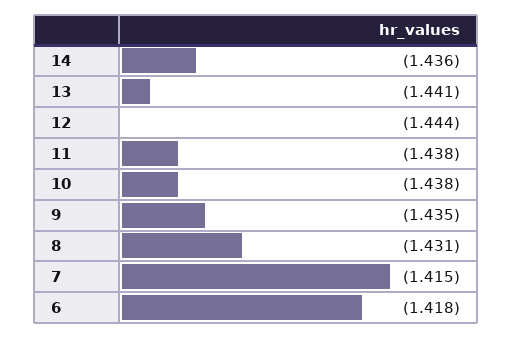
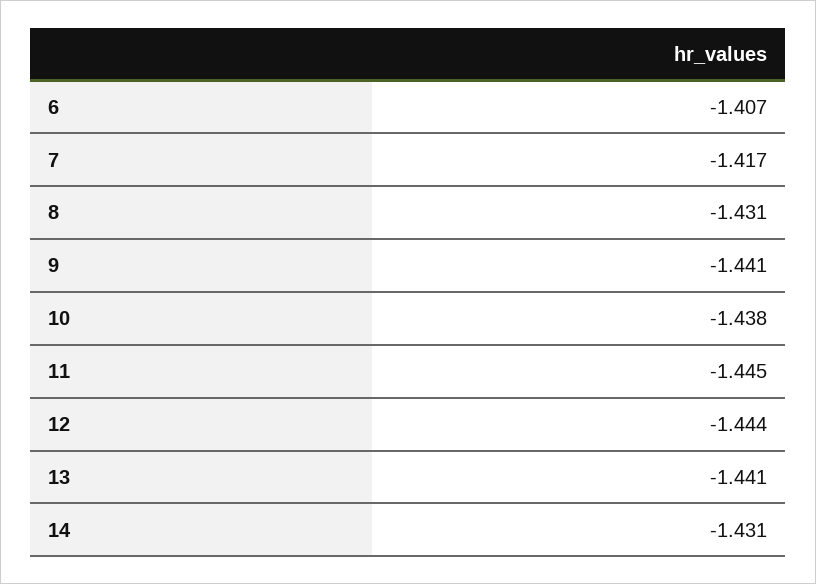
14: -1.436 -> -1.431
11: -1.438 -> -1.445
9: -1.435 -> -1.441
7: -1.415 -> -1.417
6: -1.418 -> -1.407

